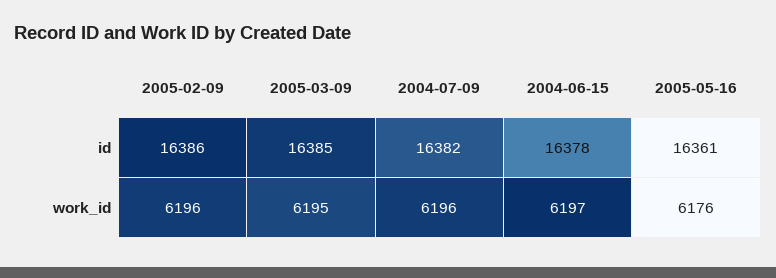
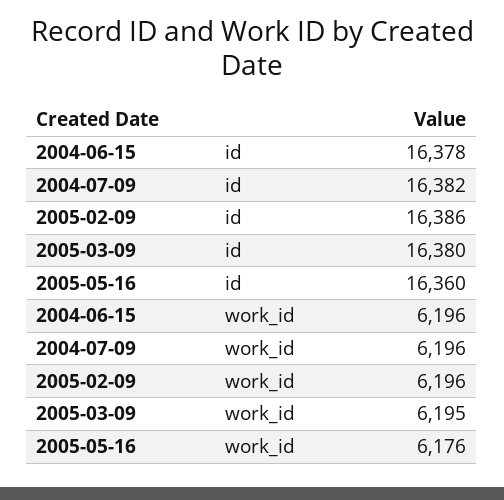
2005-03-09, id: 16385 -> 16380
2005-05-16, id: 16361 -> 16360
2004-06-15, work_id: 6197 -> 6196

